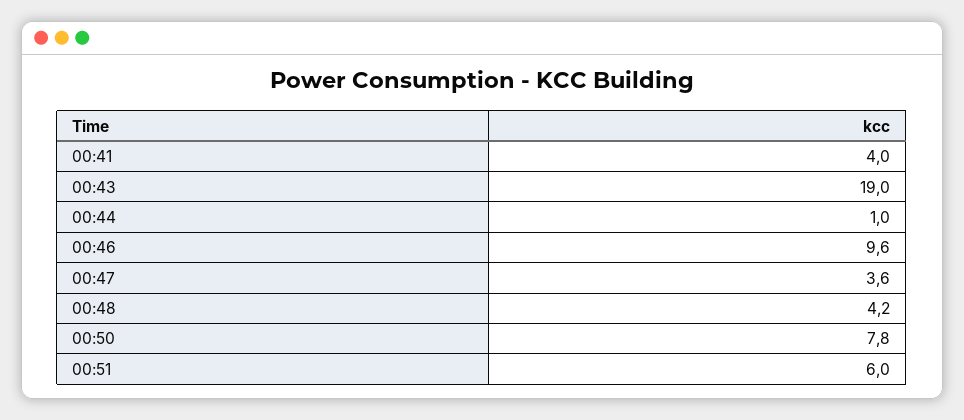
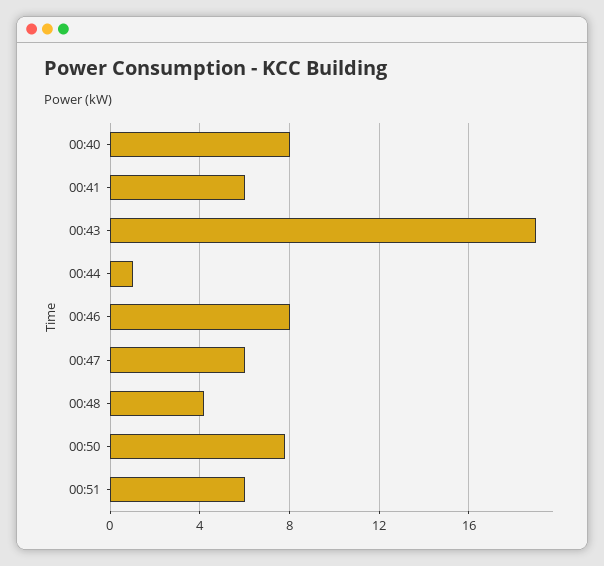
00:41: 4 -> 6
00:46: 9.6 -> 8
00:47: 3.6 -> 6
00:40: none -> 8

